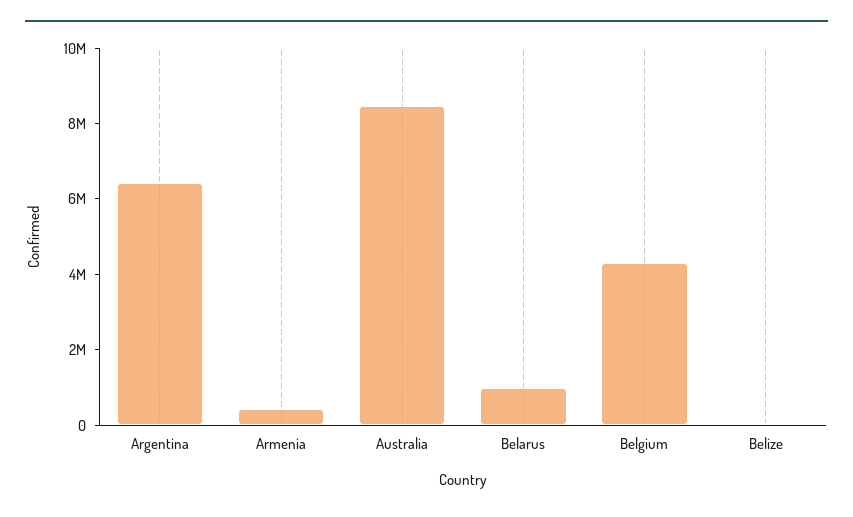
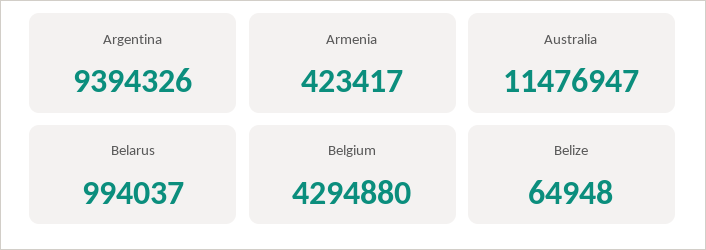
Argentina: 6500000 -> 9394326
Australia: 8500000 -> 11476947

